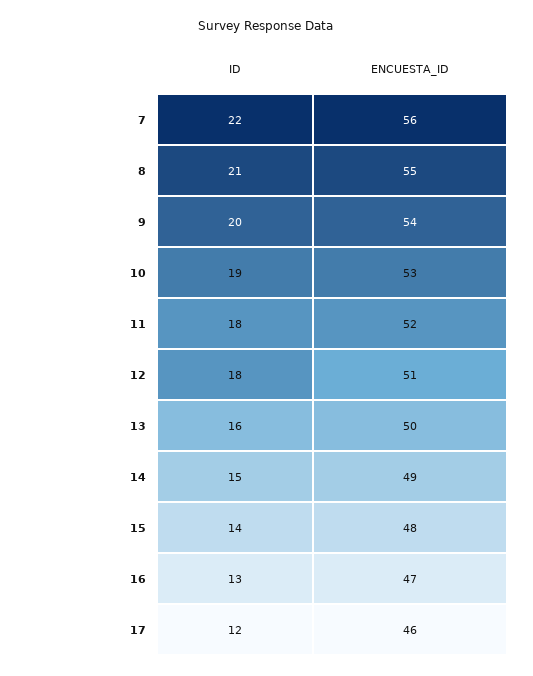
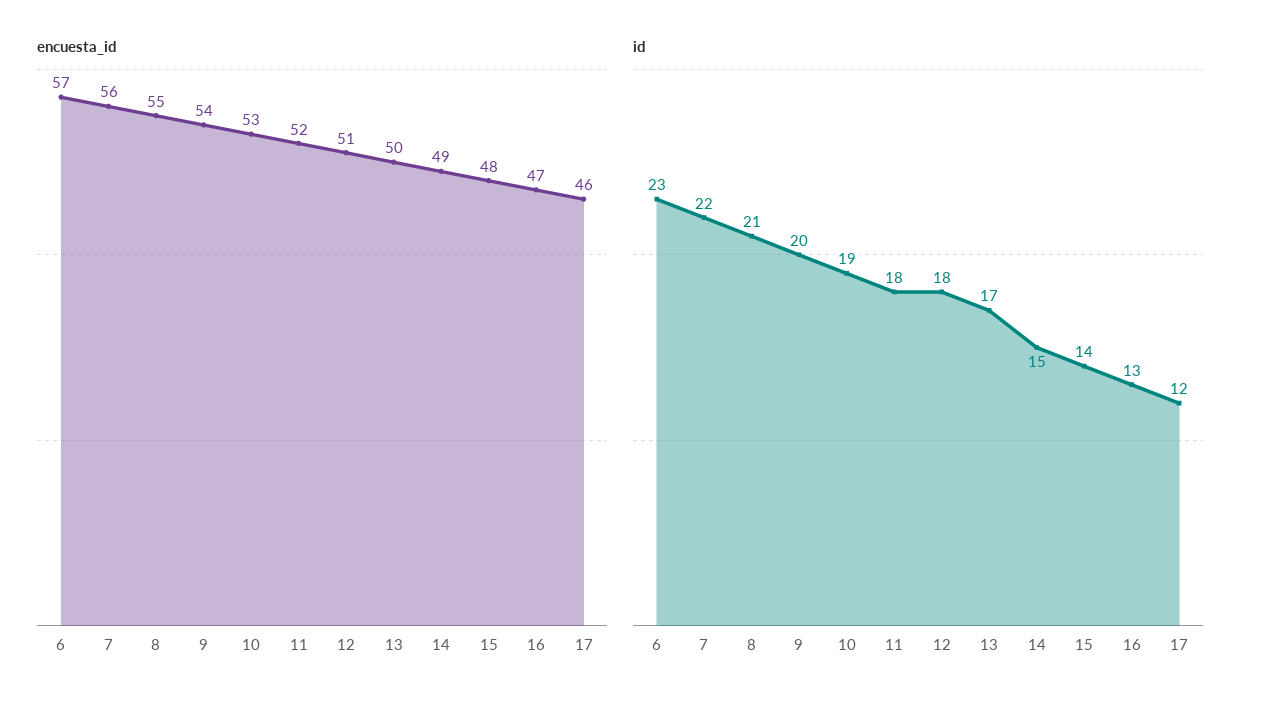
ID, 13: 16 -> 17
ENCUESTA_ID, 6: none -> 57
ID, 6: none -> 23

